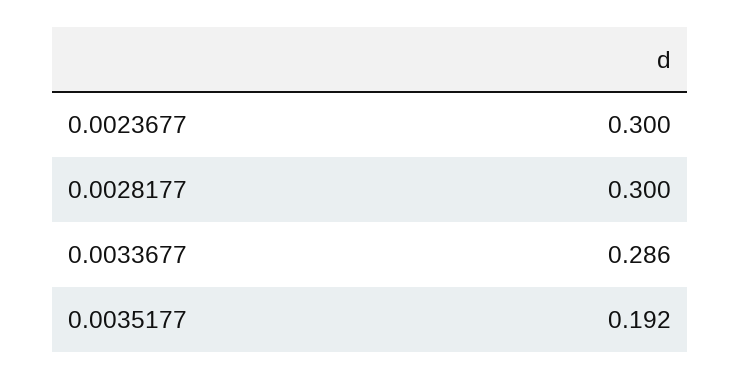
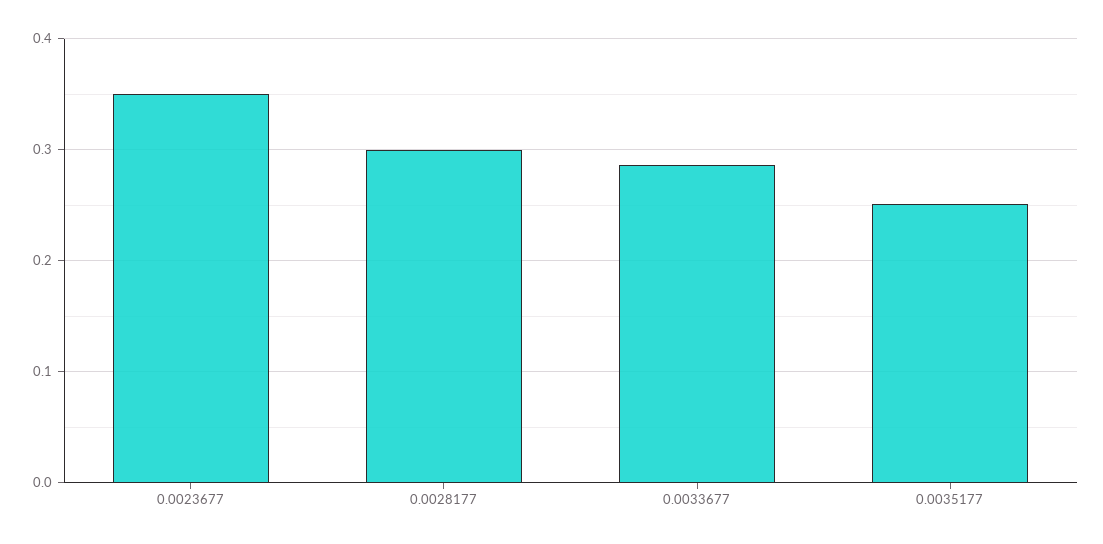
0.0023677: 0.3 -> 0.35
0.0035177: 0.192 -> 0.25

